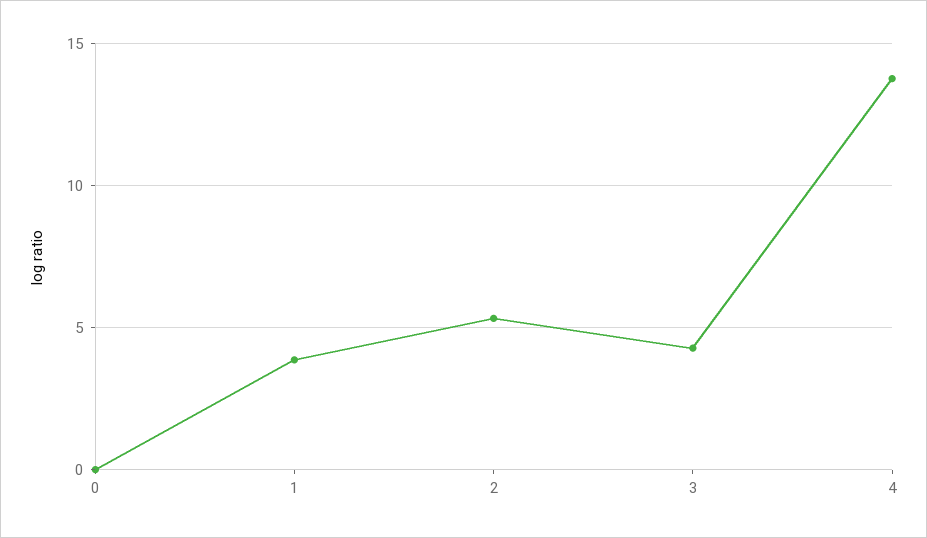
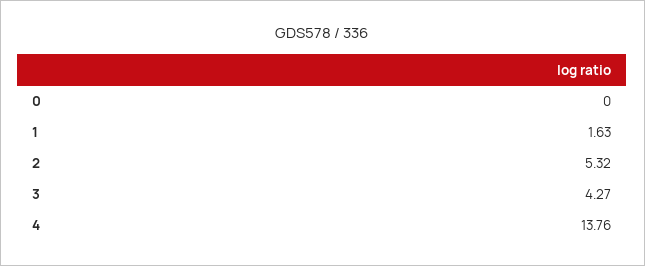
1: 4 -> 1.63

